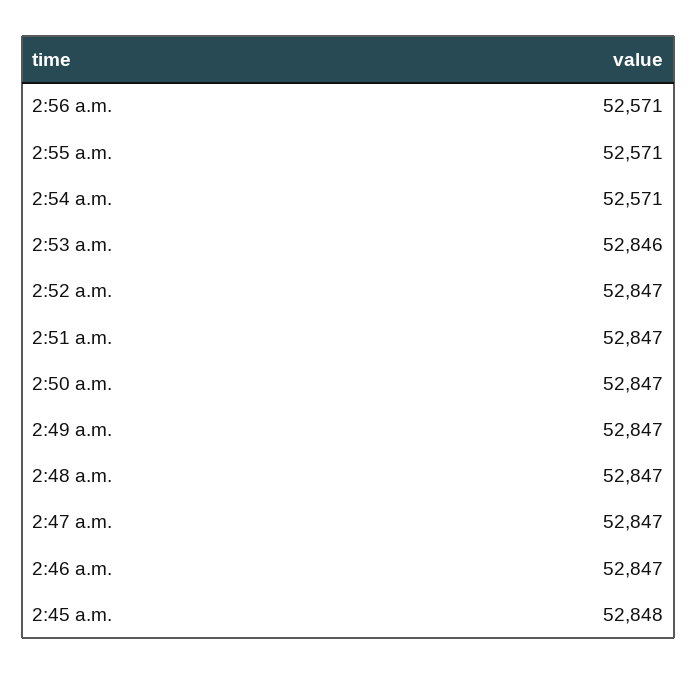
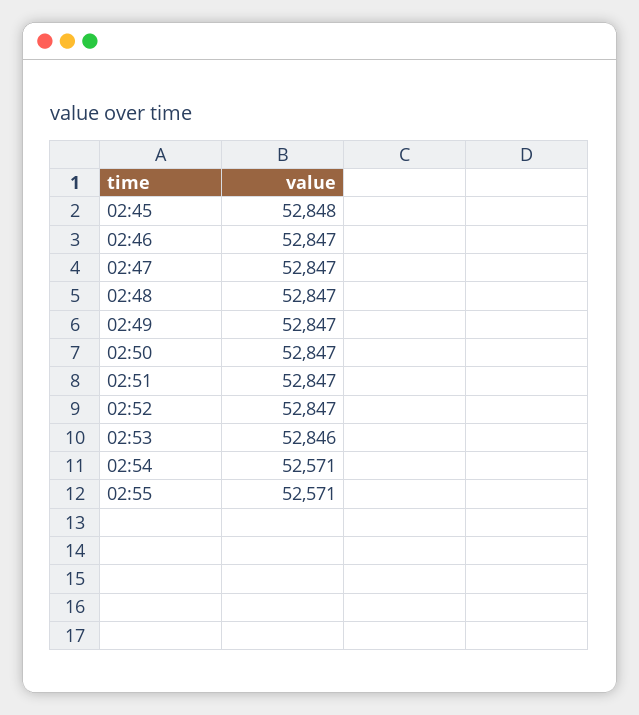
2:56 a.m.: 52571 -> none

